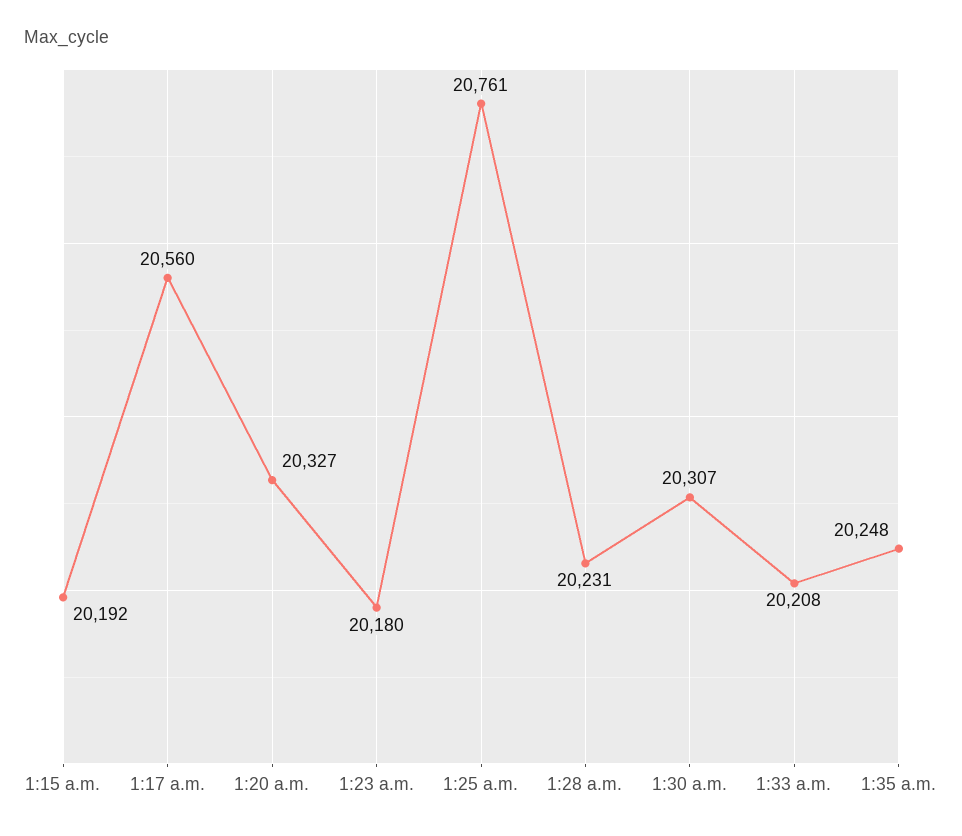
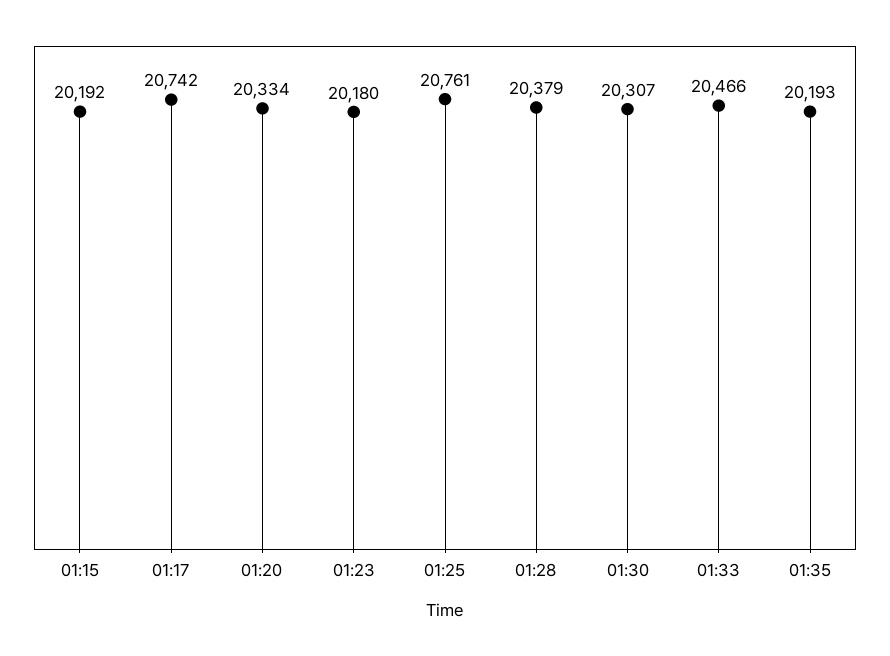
1:17 a.m.: 20560 -> 20742
1:20 a.m.: 20327 -> 20334
1:28 a.m.: 20231 -> 20379
1:33 a.m.: 20208 -> 20466
1:35 a.m.: 20248 -> 20193

